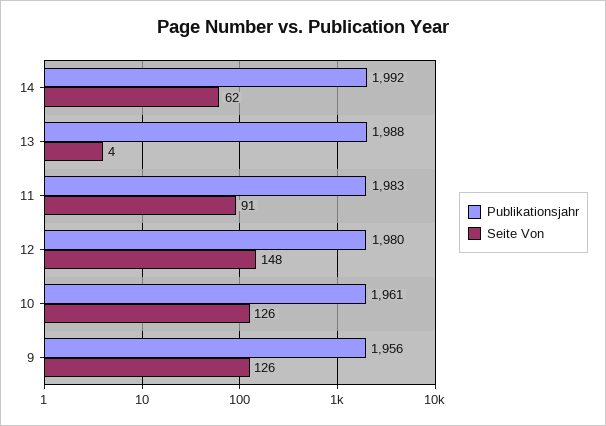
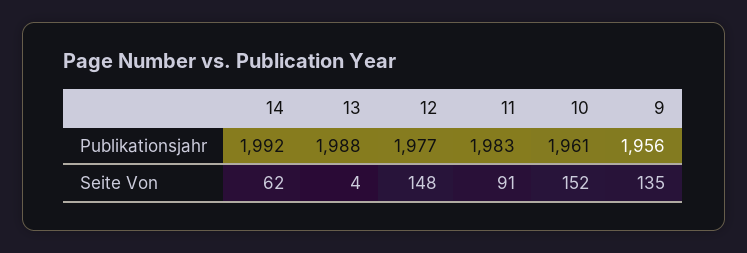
Publikationsjahr, 12: 1980 -> 1977
Seite Von, 10: 126 -> 152
Seite Von, 9: 126 -> 135

